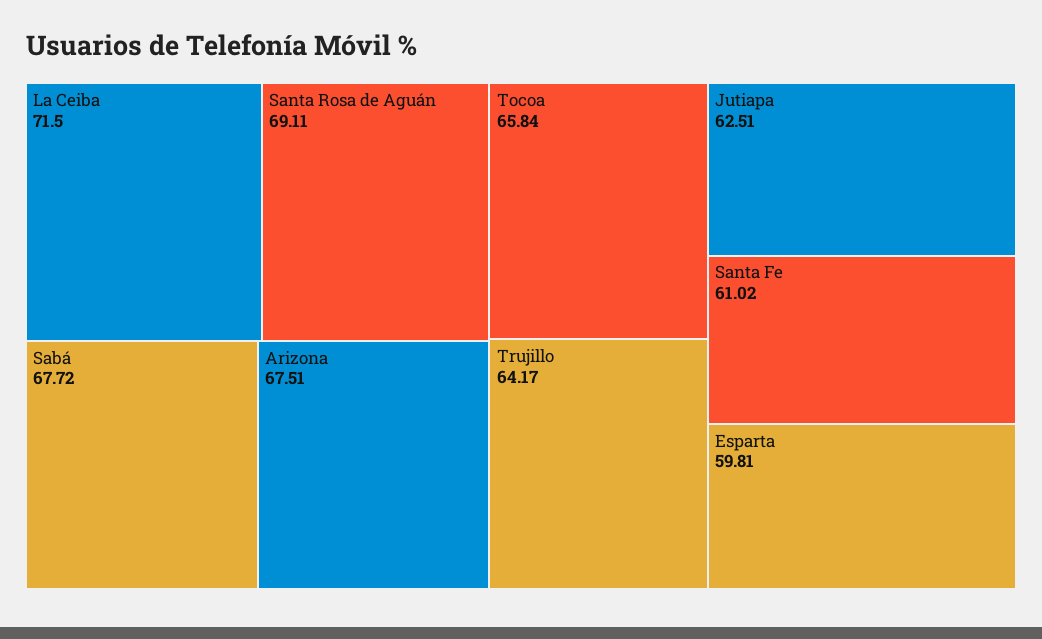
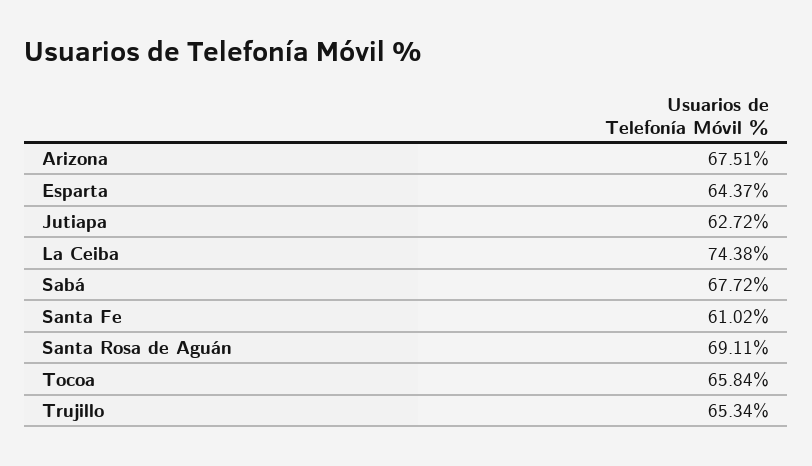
La Ceiba: 71.5 -> 74.38
Trujillo: 64.17 -> 65.34
Jutiapa: 62.51 -> 62.72
Esparta: 59.81 -> 64.37

